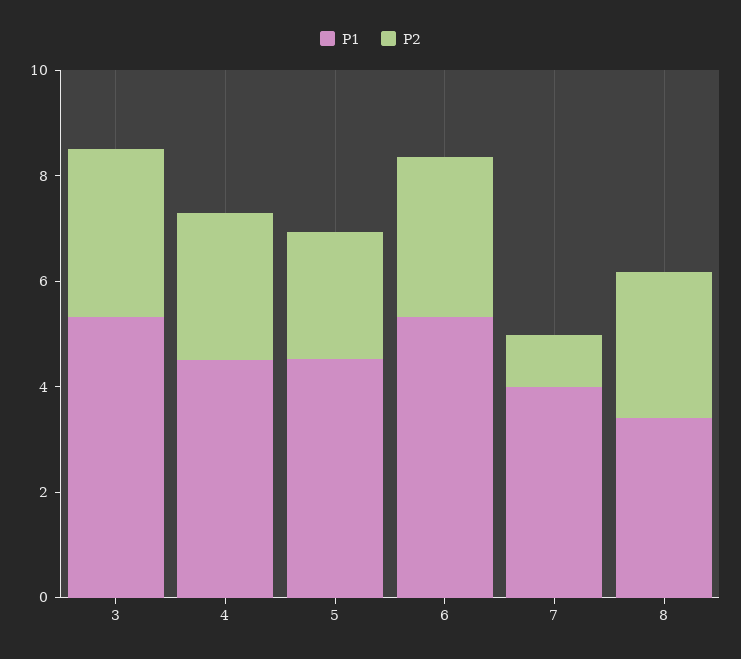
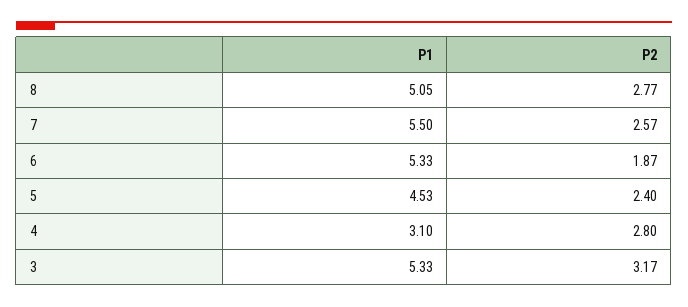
P1, 4: 4.5 -> 3.1
P2, 6: 3 -> 1.87
P1, 7: 4 -> 5.5
P2, 7: 1 -> 2.57
P1, 8: 3.5 -> 5.05

